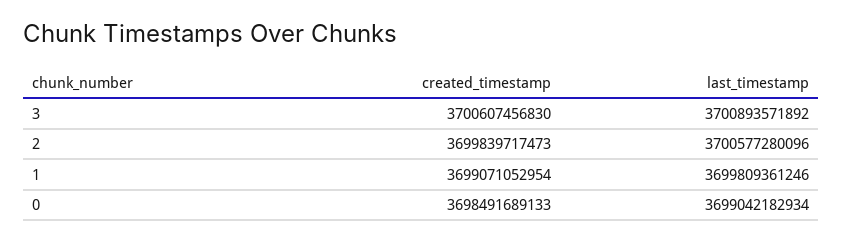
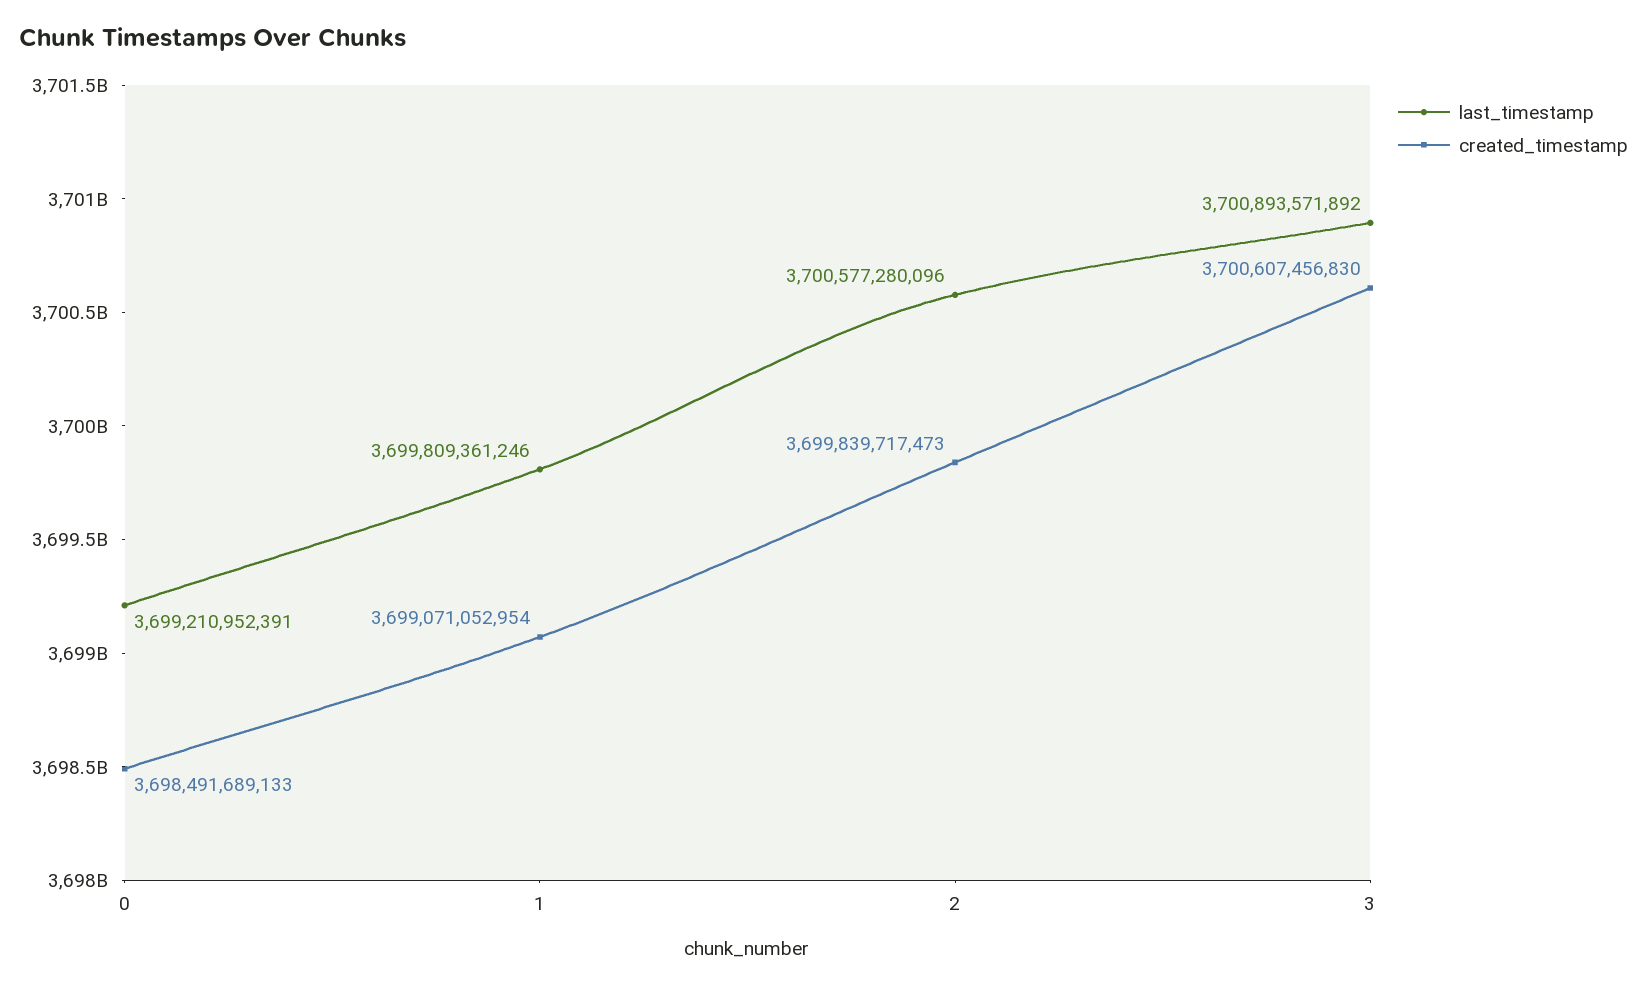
last_timestamp, 0: 3699042182934 -> 3699210952391

